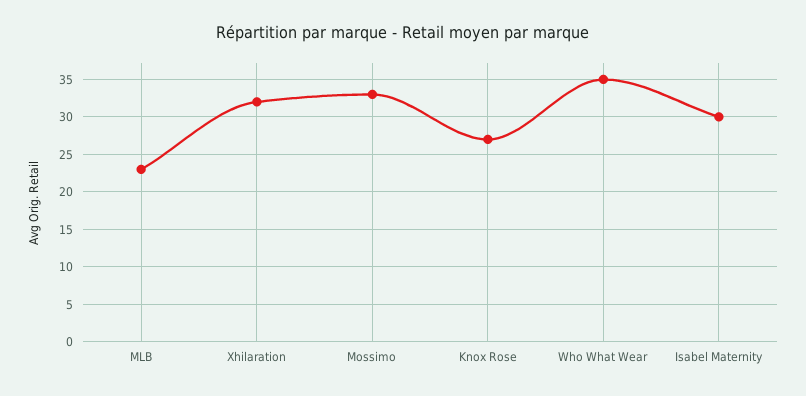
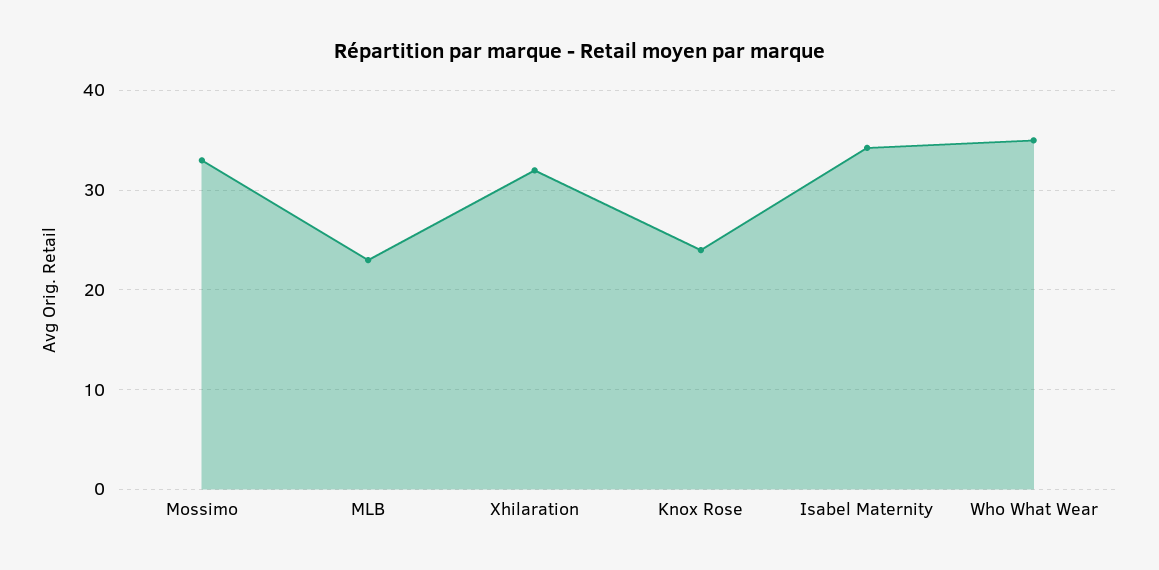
Knox Rose: 27 -> 24
Isabel Maternity: 30 -> 34

